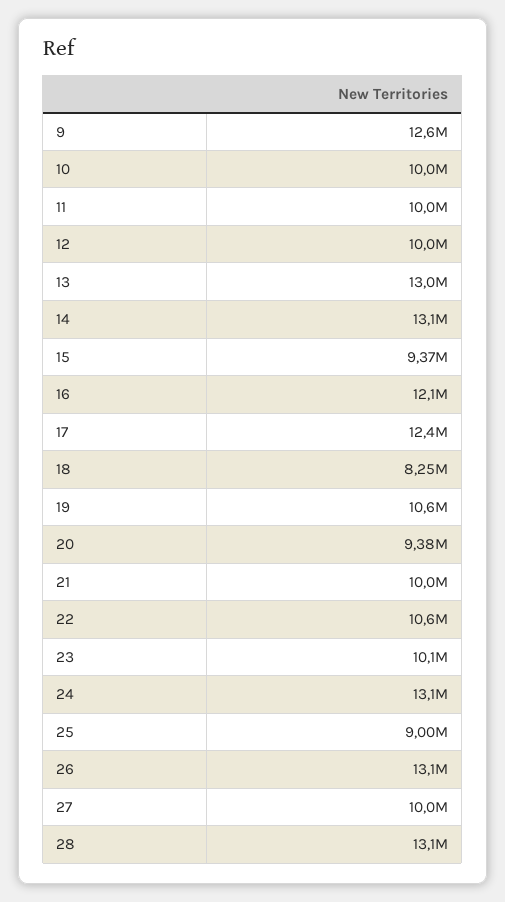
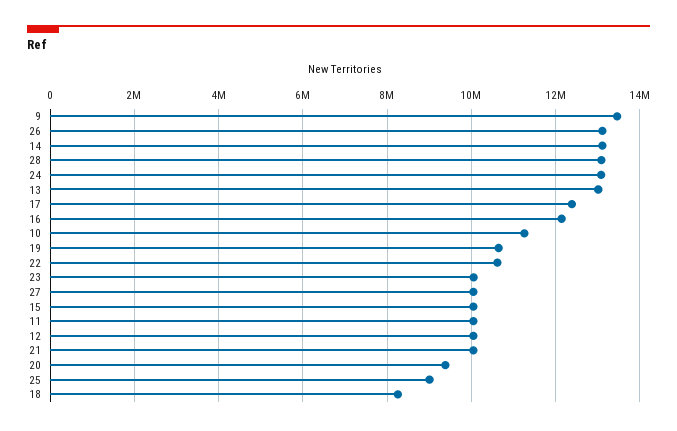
9: 12600000 -> 13400000
10: 10000000 -> 11200000
15: 9370000 -> 10000000

